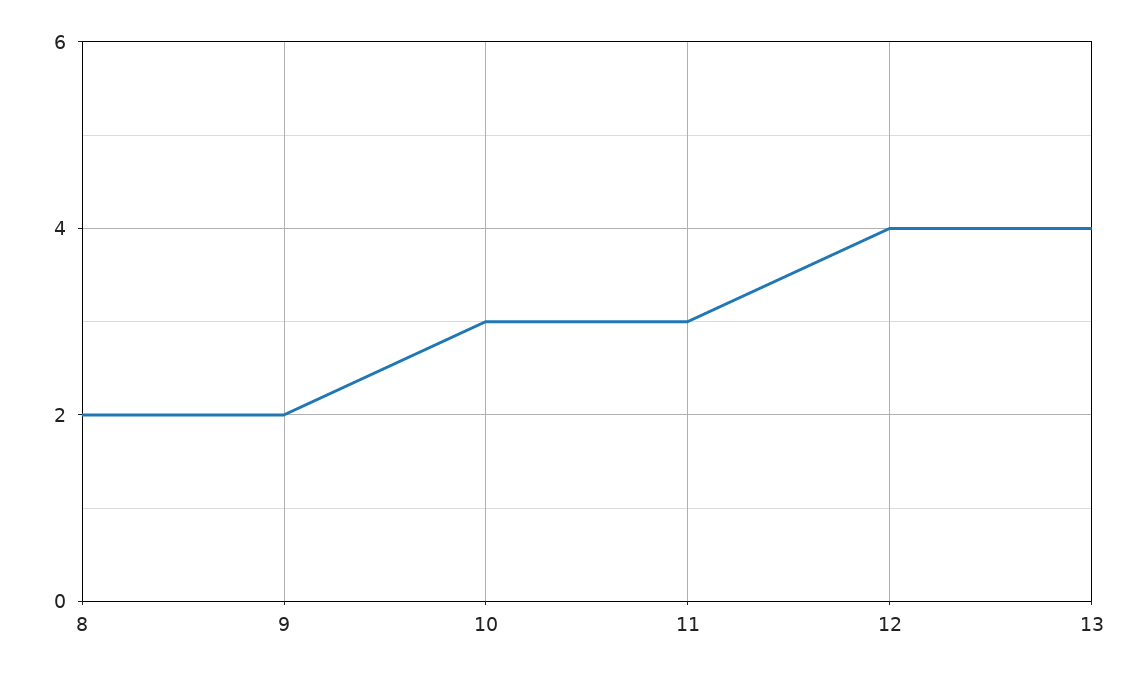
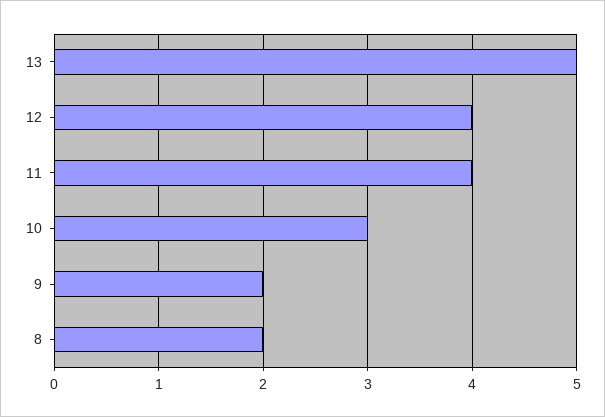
11: 3 -> 4
13: 4 -> 5

